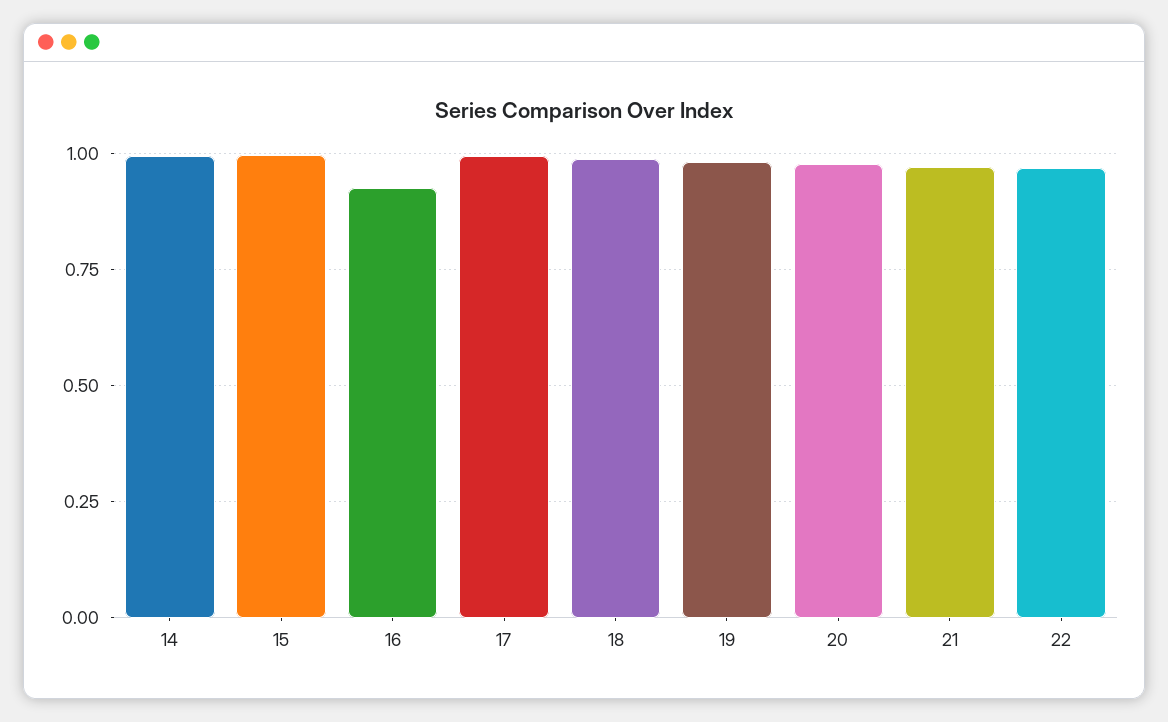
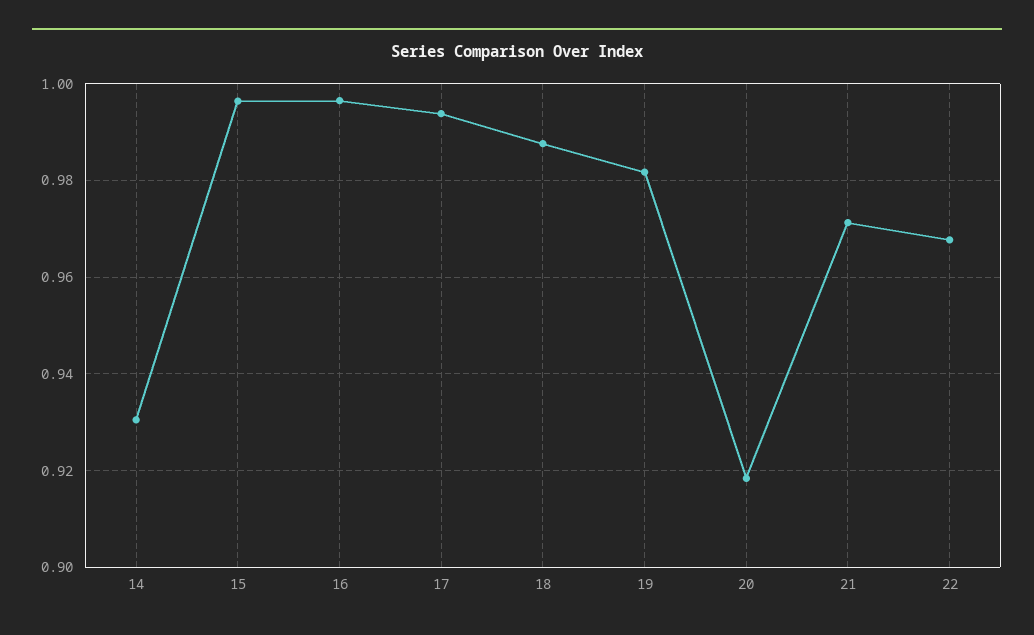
14: 1 -> 0.93
16: 0.925 -> 0.996
20: 0.975 -> 0.918

